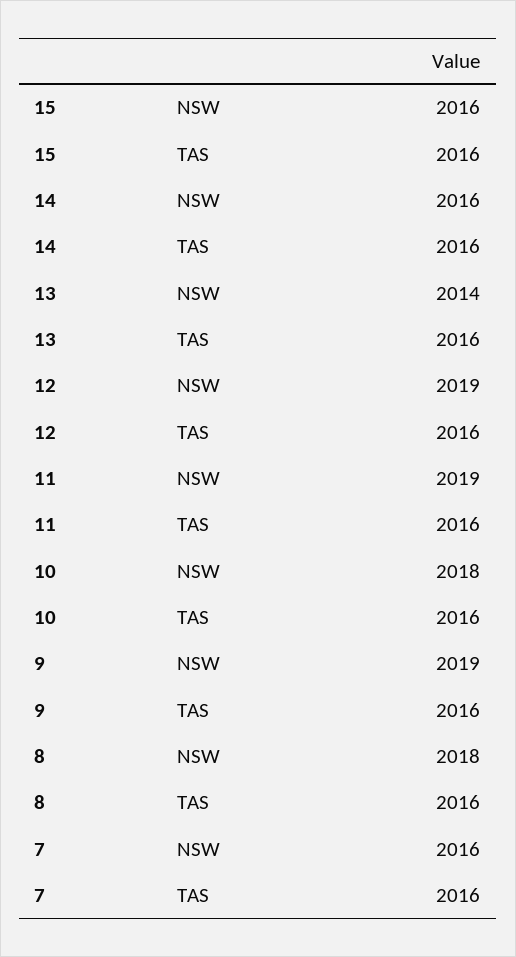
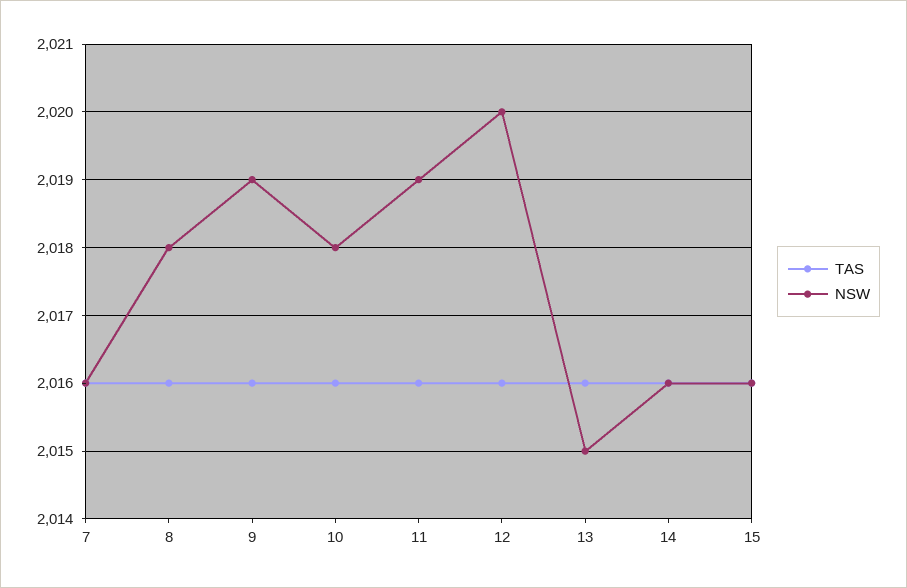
NSW, 13: 2014 -> 2015
NSW, 12: 2019 -> 2020

